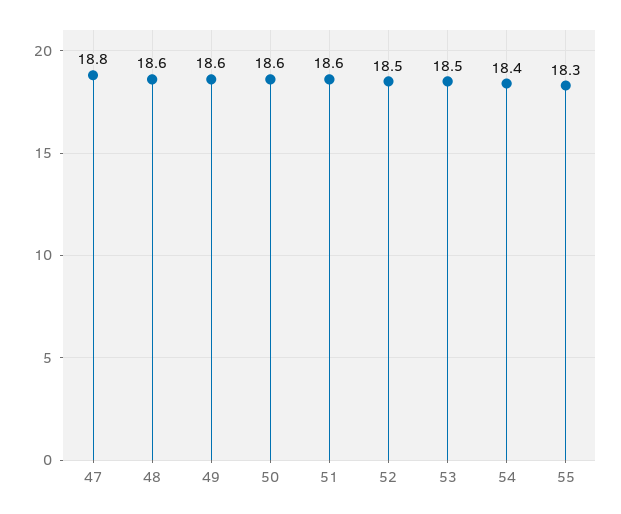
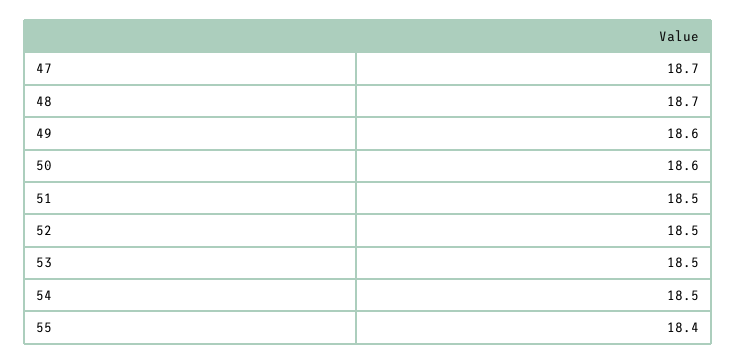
47: 18.8 -> 18.7
48: 18.6 -> 18.7
51: 18.6 -> 18.5
54: 18.4 -> 18.5
55: 18.3 -> 18.4

